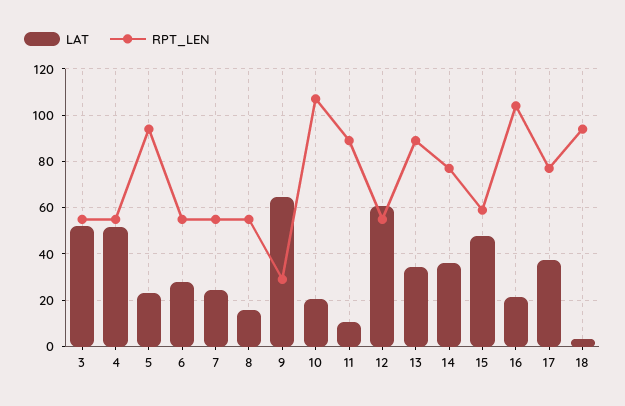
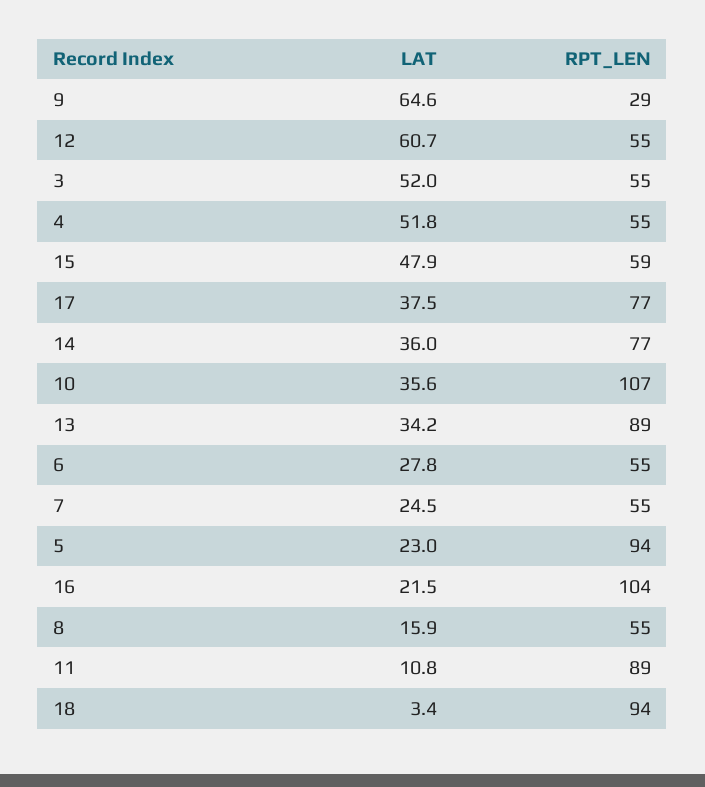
LAT, 10: 20 -> 35.6

